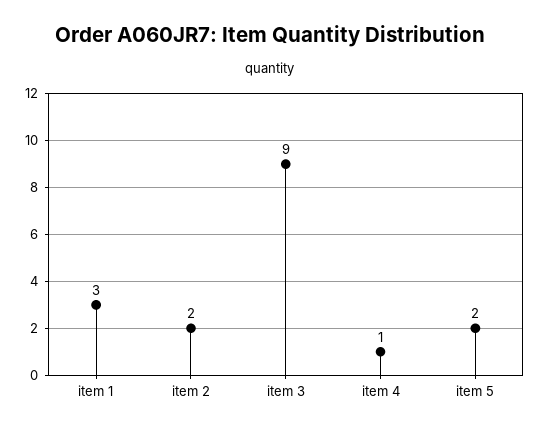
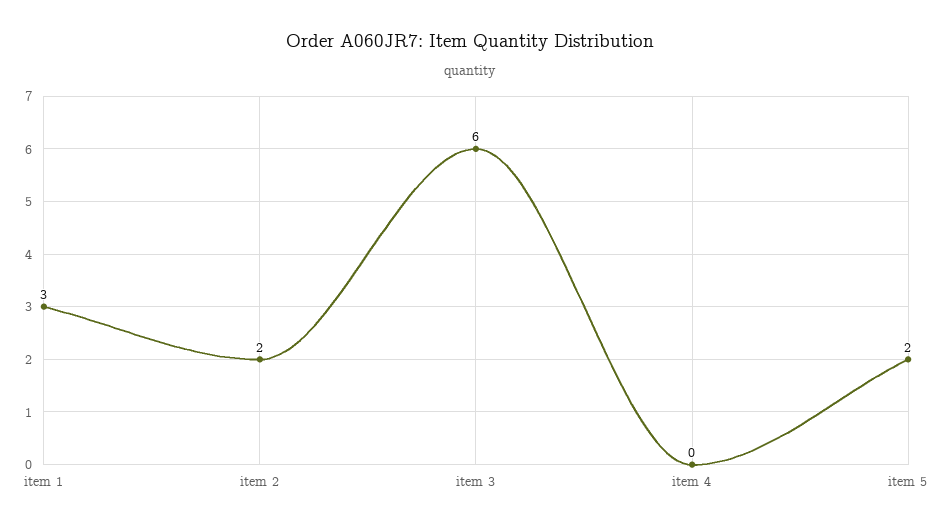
item 3: 9 -> 6
item 4: 1 -> 0

